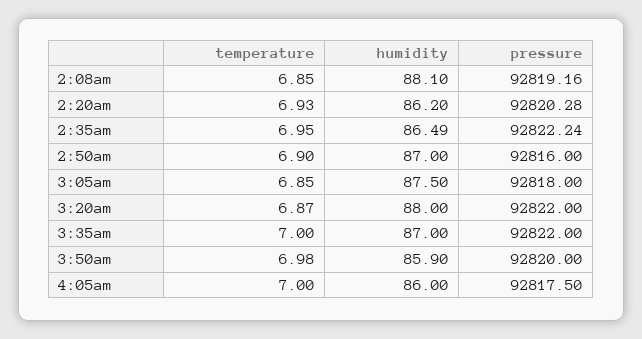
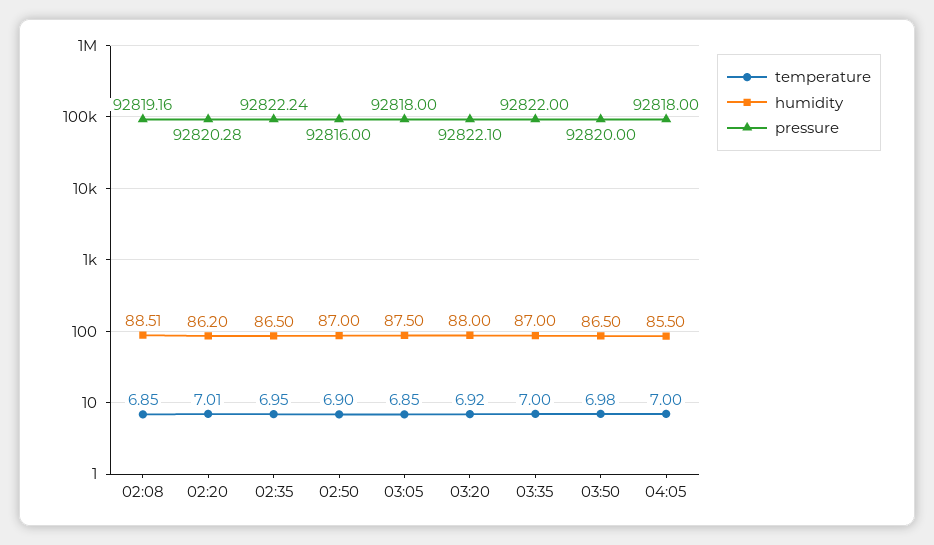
humidity, 2:08am: 88.1 -> 88.51
temperature, 2:20am: 6.93 -> 7.01
humidity, 2:35am: 86.49 -> 86.5
temperature, 3:20am: 6.87 -> 6.92
pressure, 3:20am: 92822 -> 92822.1
humidity, 3:50am: 85.9 -> 86.5
humidity, 4:05am: 86 -> 85.5
pressure, 4:05am: 92817.5 -> 92818

